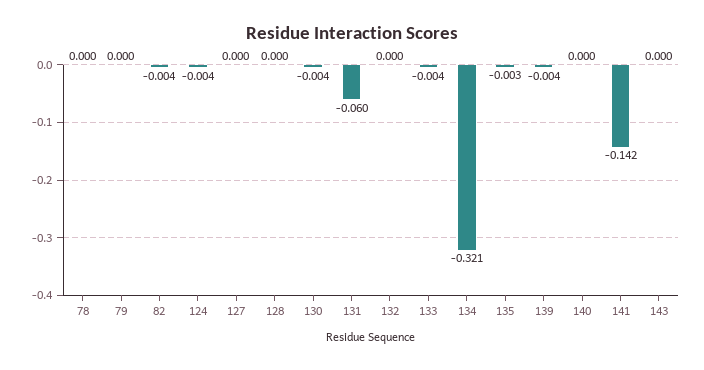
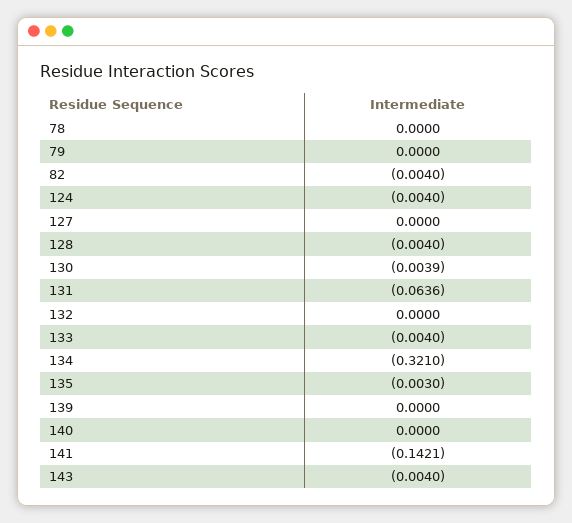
128: 0 -> -0.004
131: -0.06 -> -0.0636
139: -0.004 -> 0
143: 0 -> -0.004

